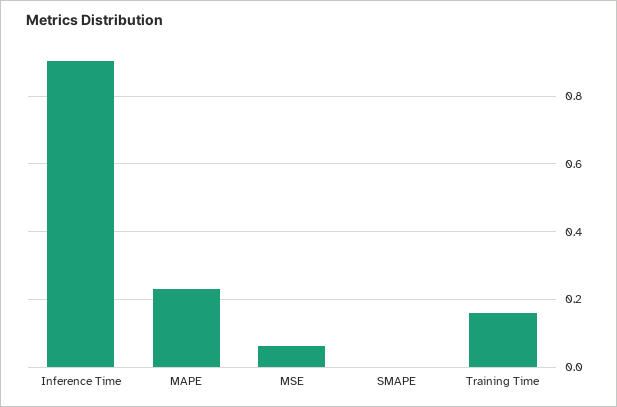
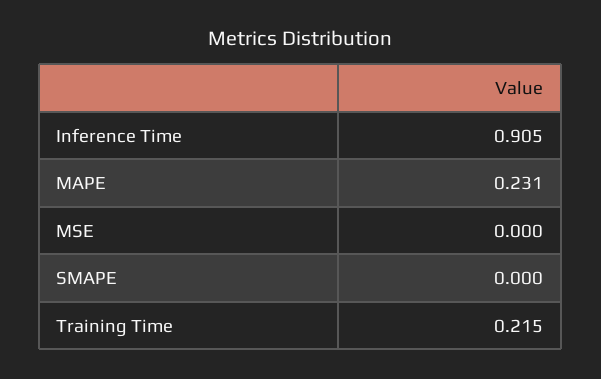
MSE: 0.06 -> 0
Training Time: 0.16 -> 0.215

